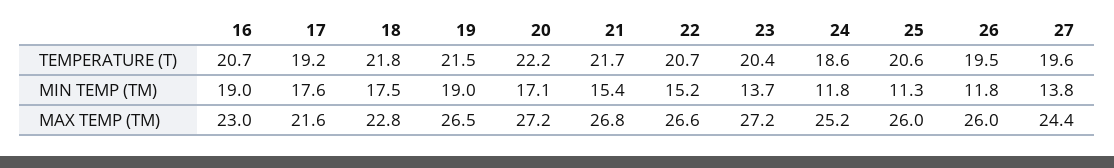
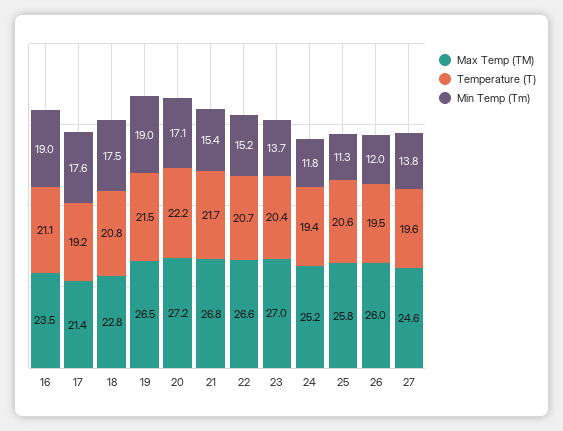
TEMPERATURE (T), 16: 20.7 -> 21.1
TEMPERATURE (T), 18: 21.8 -> 20.8
TEMPERATURE (T), 24: 18.6 -> 19.4
MIN TEMP (TM), 26: 11.8 -> 12
MAX TEMP (TM), 16: 23 -> 23.5
MAX TEMP (TM), 17: 21.6 -> 21.4
MAX TEMP (TM), 23: 27.2 -> 27
MAX TEMP (TM), 25: 26 -> 25.8
MAX TEMP (TM), 27: 24.4 -> 24.6

